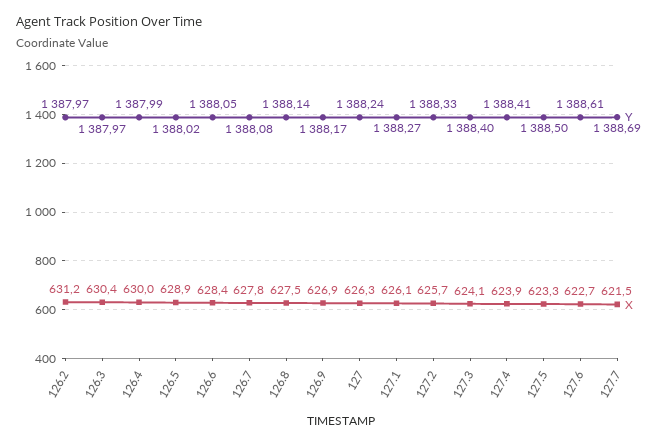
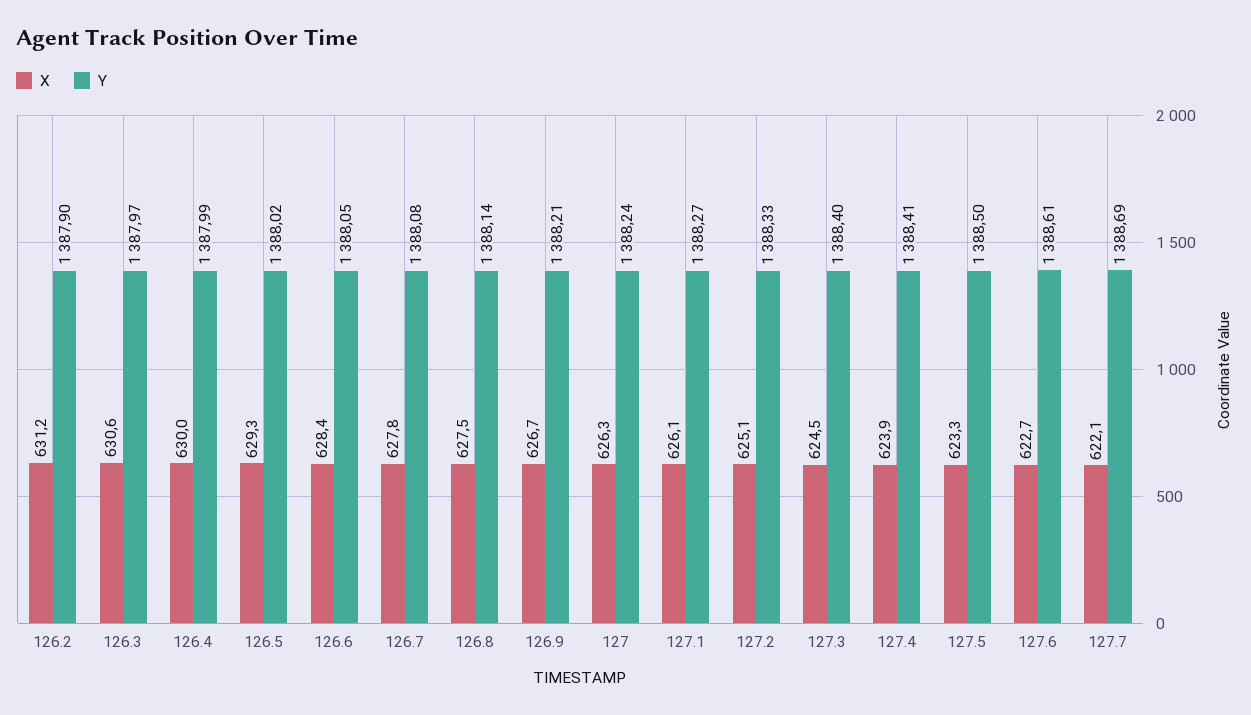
Y, 126.2: 1387.97 -> 1387.9
X, 126.3: 630.4 -> 630.6
X, 126.5: 628.9 -> 629.3
Y, 126.9: 1388.17 -> 1388.21
X, 126.9: 626.9 -> 626.7
X, 127.2: 625.7 -> 625.1
X, 127.3: 624.1 -> 624.5
X, 127.7: 621.5 -> 622.1

